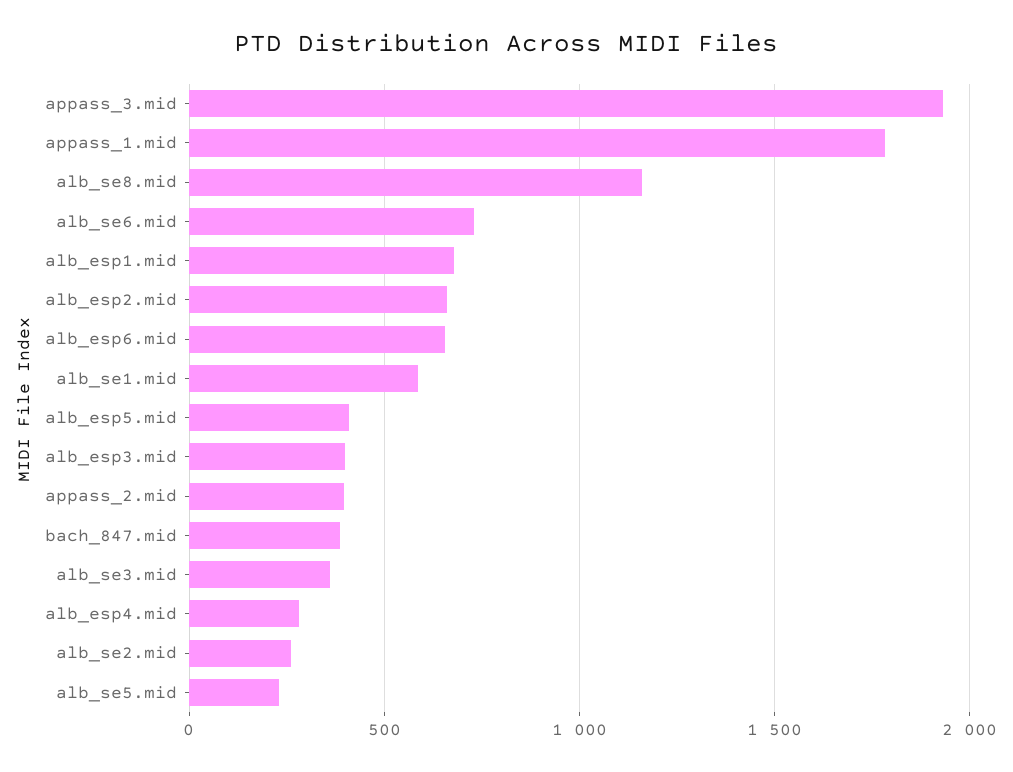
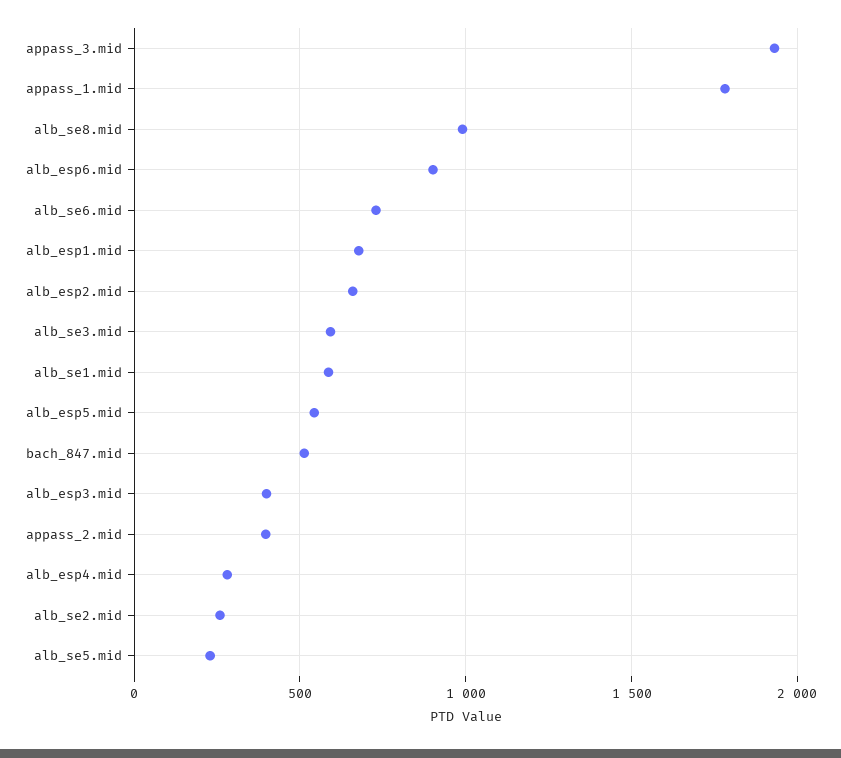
alb_se8.mid: 1150 -> 1000
alb_esp6.mid: 650 -> 900
alb_esp5.mid: 400 -> 550
bach_847.mid: 400 -> 500
alb_se3.mid: 350 -> 600

